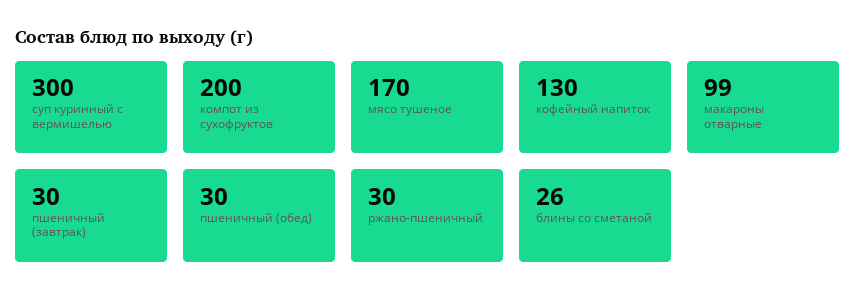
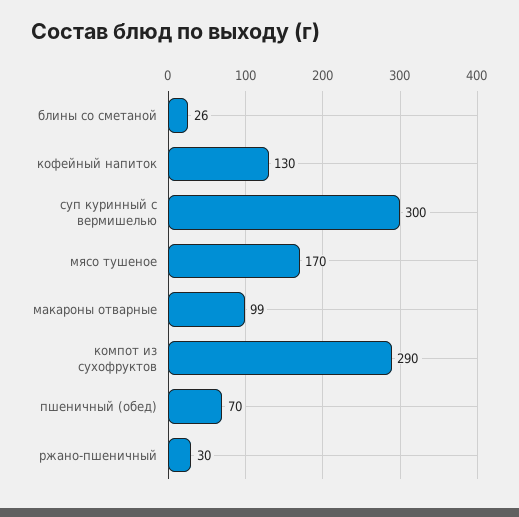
компот из сухофруктов: 200 -> 290
пшеничный (завтрак): 30 -> none
пшеничный (обед): 30 -> 70

